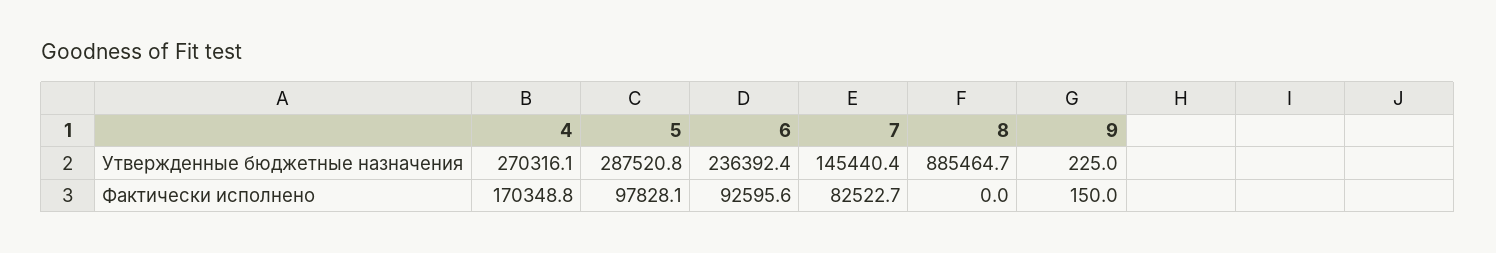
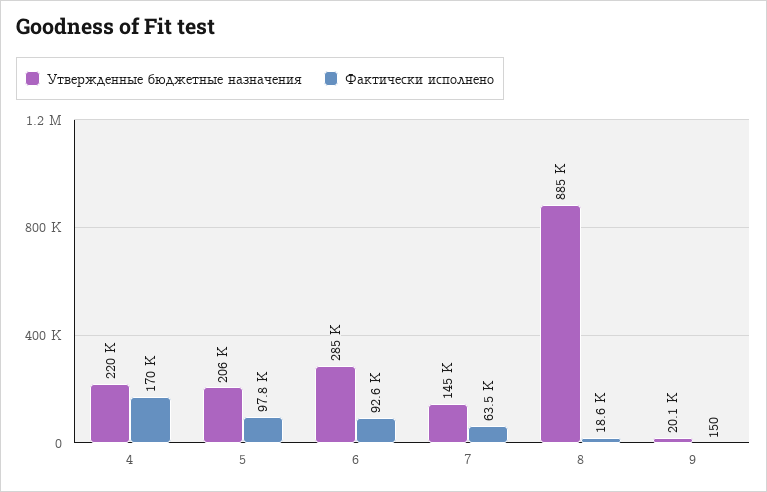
Утвержденные бюджетные назначения, 4: 270316.1 -> 220000
Утвержденные бюджетные назначения, 5: 287520.8 -> 206000
Утвержденные бюджетные назначения, 6: 236392.4 -> 285000
Утвержденные бюджетные назначения, 9: 225 -> 20100
Фактически исполнено, 7: 82522.7 -> 63500
Фактически исполнено, 8: 0 -> 18600

